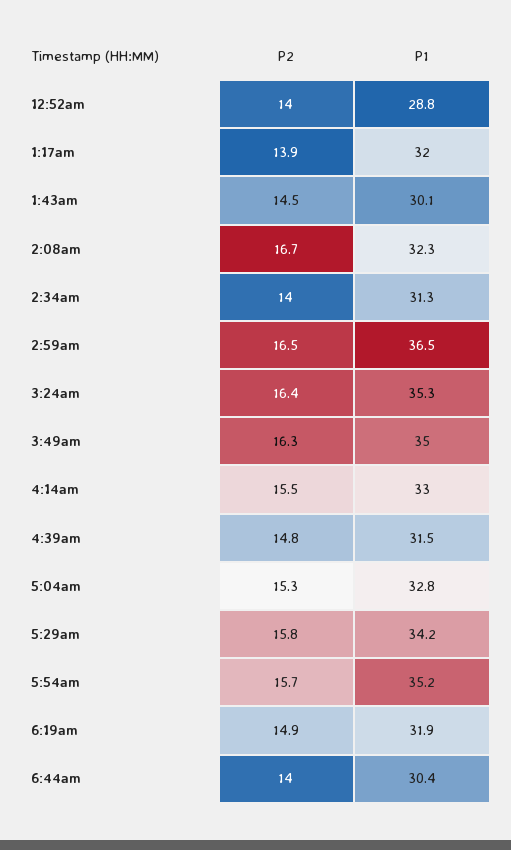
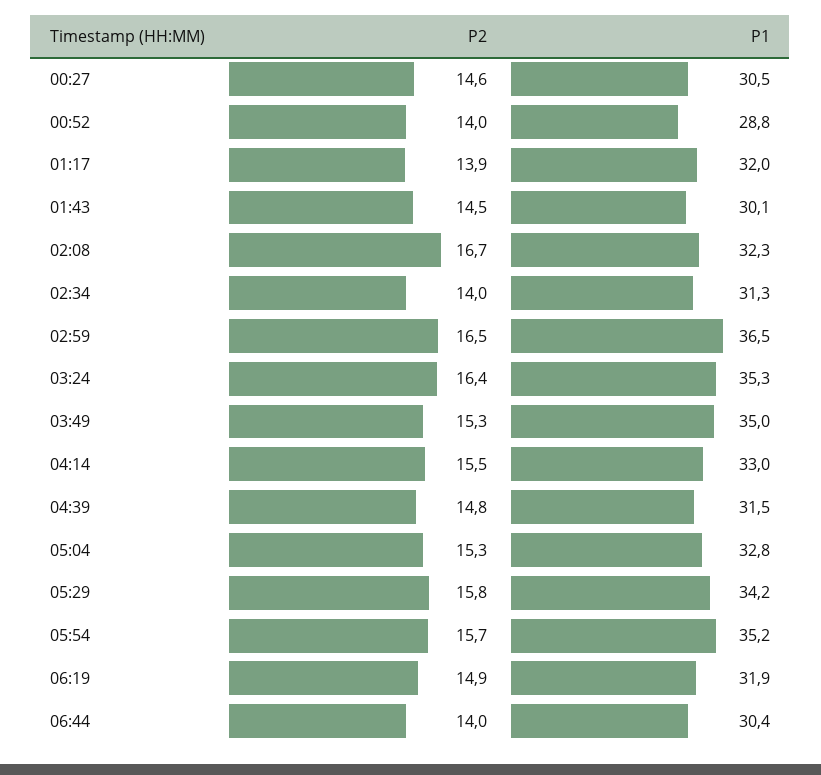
P2, 3:49am: 16.3 -> 15.3
P2, 00:27: none -> 14.6
P1, 00:27: none -> 30.5

